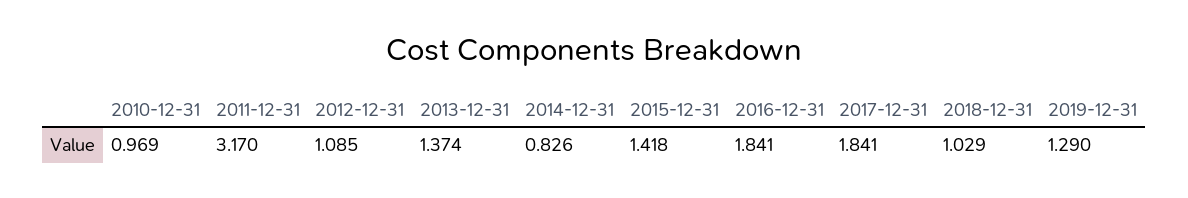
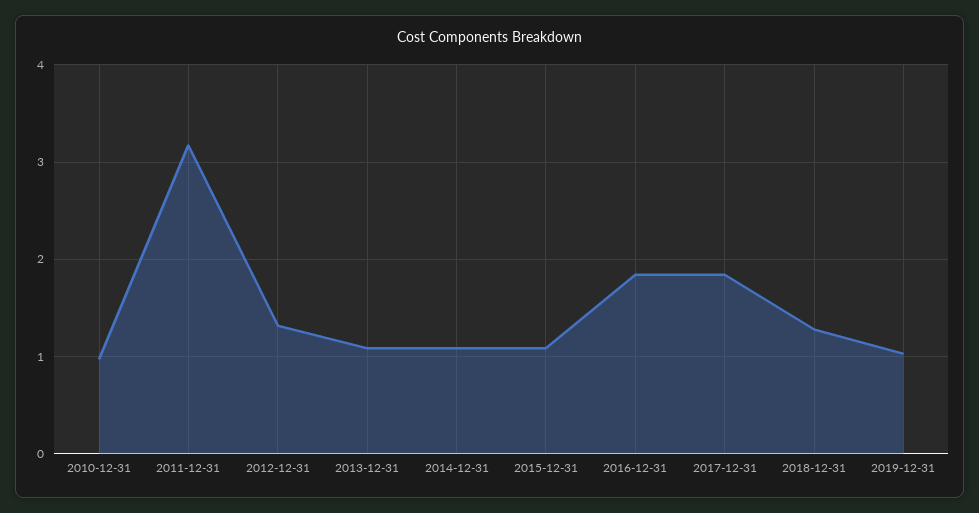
2012-12-31: 1.085 -> 1.3
2013-12-31: 1.374 -> 1.1
2014-12-31: 0.826 -> 1.1
2015-12-31: 1.418 -> 1.1
2018-12-31: 1.029 -> 1.3
2019-12-31: 1.29 -> 1

